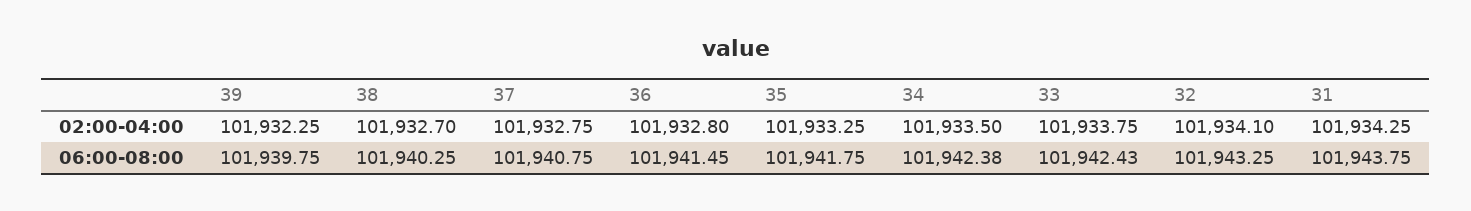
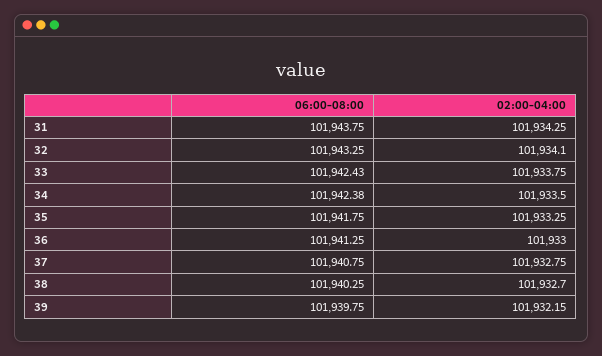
39, 02:00-04:00: 101932.25 -> 101932.15
36, 02:00-04:00: 101932.8 -> 101933
36, 06:00-08:00: 101941.45 -> 101941.25

